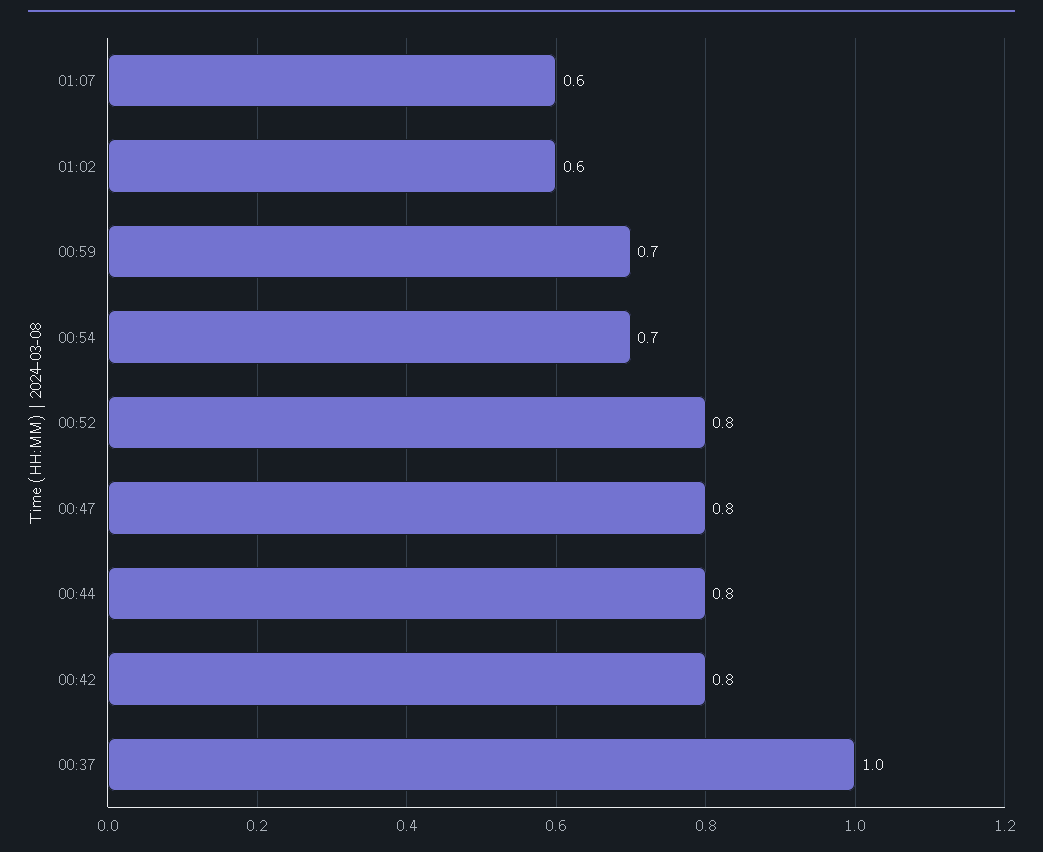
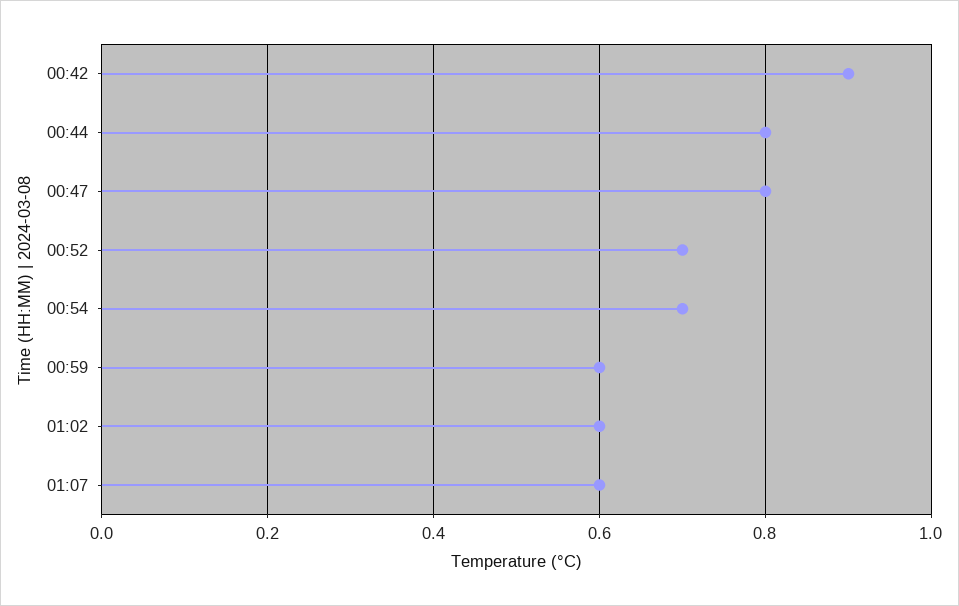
00:59: 0.7 -> 0.6
00:52: 0.8 -> 0.7
00:42: 0.8 -> 0.9
00:37: 1 -> none

